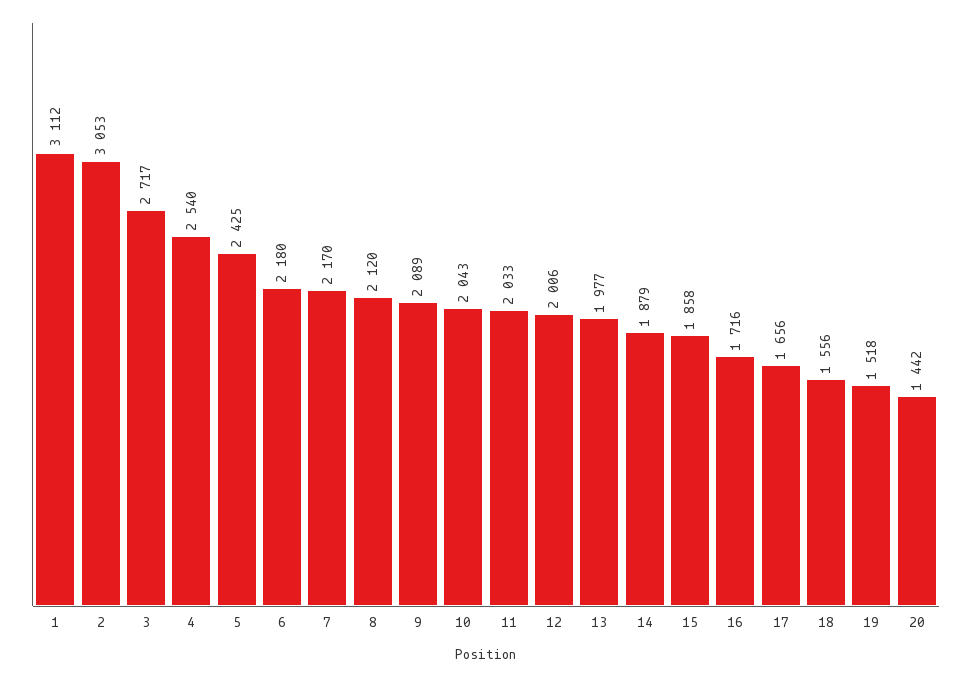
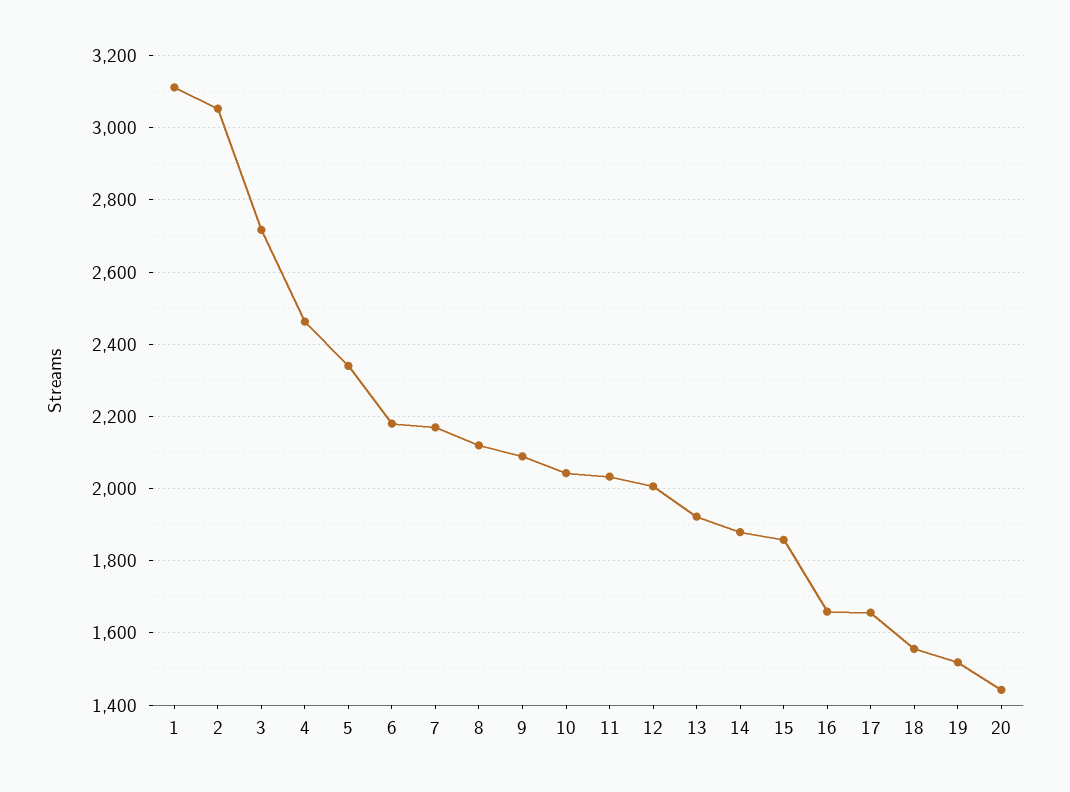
4: 2540 -> 2460
5: 2425 -> 2340
13: 1977 -> 1920
16: 1716 -> 1660

